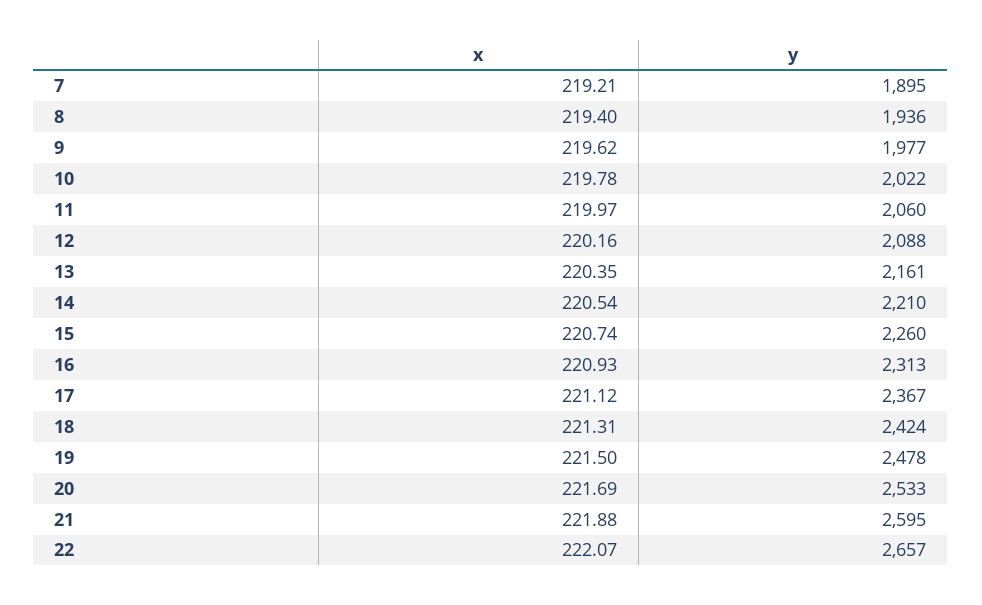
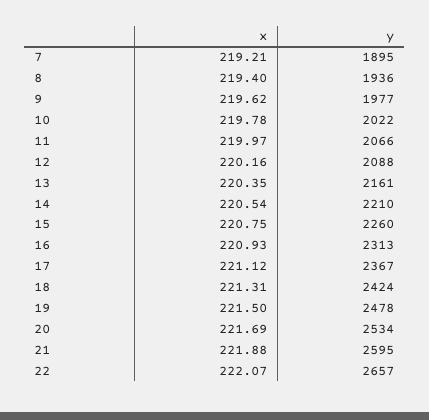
y, 11: 2060 -> 2066
x, 15: 220.74 -> 220.75
y, 20: 2533 -> 2534

